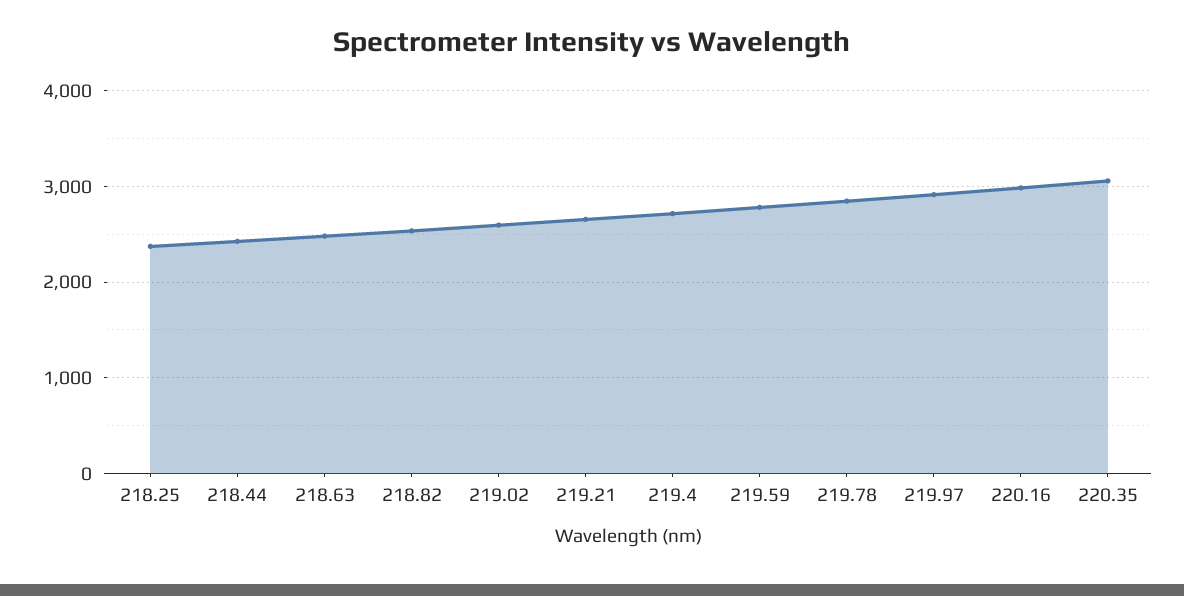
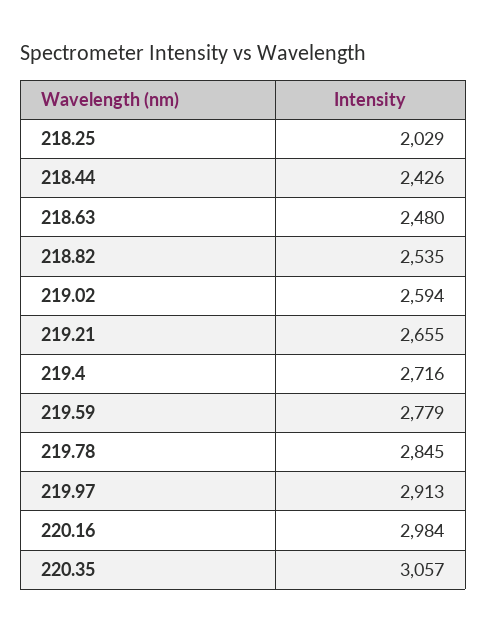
218.25: 2400 -> 2029

